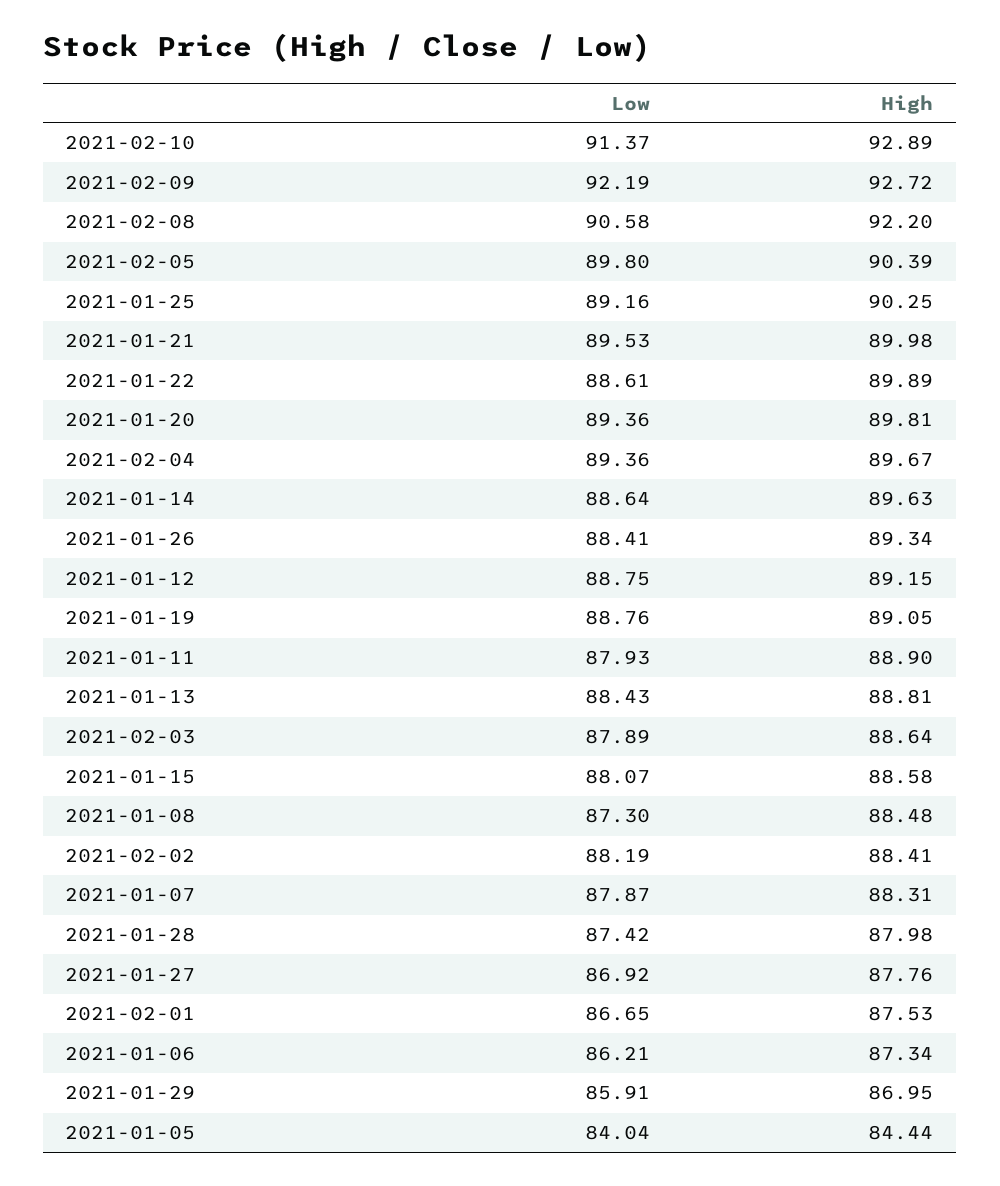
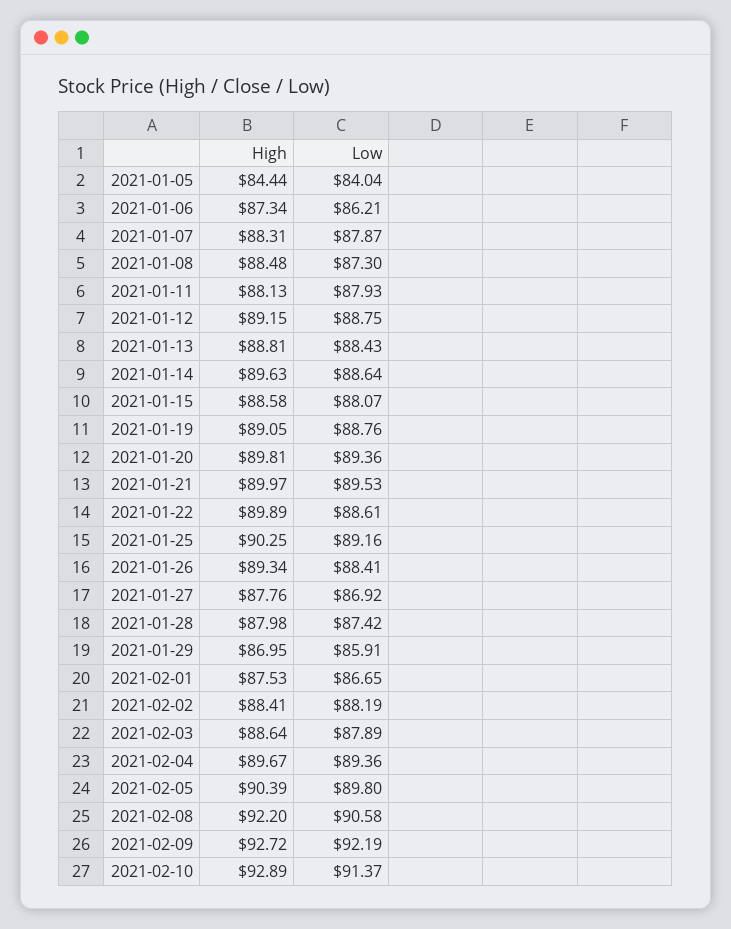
High, 2021-01-21: 89.98 -> 89.97
High, 2021-01-11: 88.9 -> 88.13

